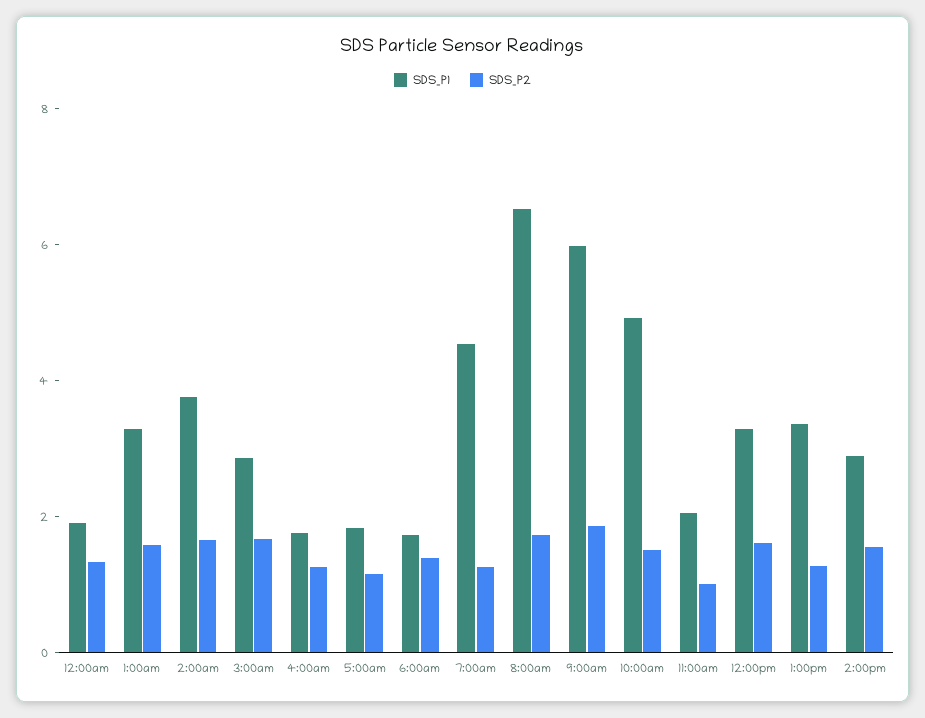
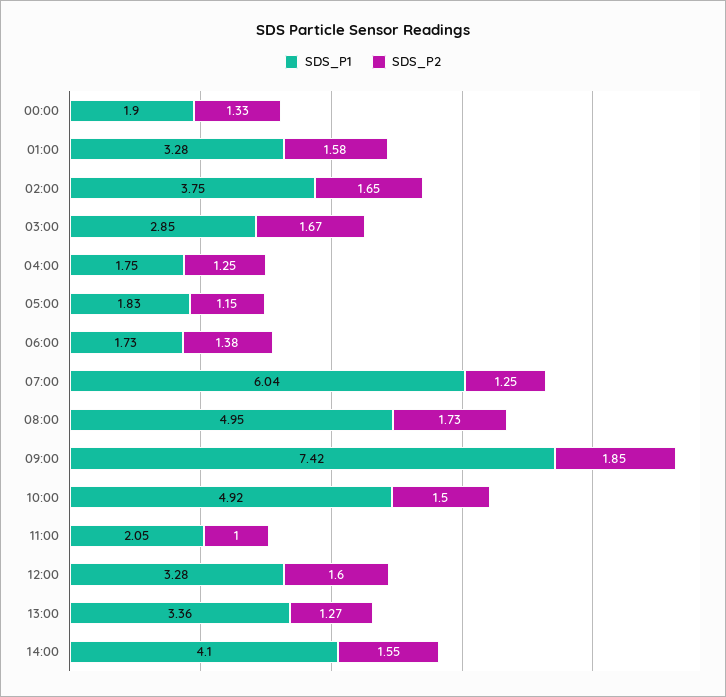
SDS_P1, 7:00am: 4.5 -> 6.04
SDS_P1, 8:00am: 6.5 -> 4.95
SDS_P1, 9:00am: 6 -> 7.42
SDS_P1, 2:00pm: 3 -> 4.1

